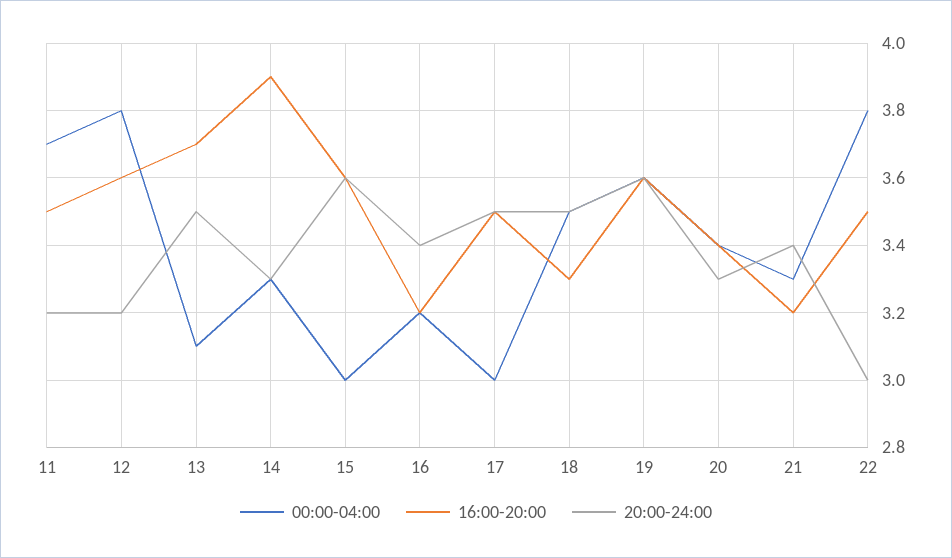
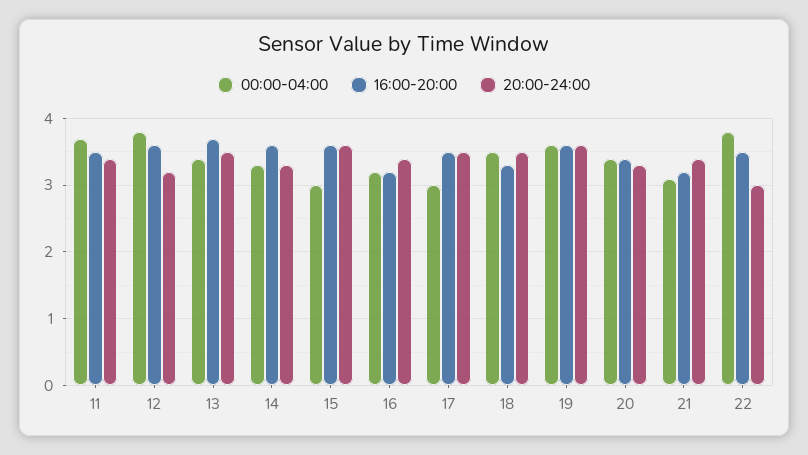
20:00-24:00, 11: 3.2 -> 3.4
00:00-04:00, 13: 3.1 -> 3.4
16:00-20:00, 14: 3.9 -> 3.6
00:00-04:00, 21: 3.3 -> 3.1

